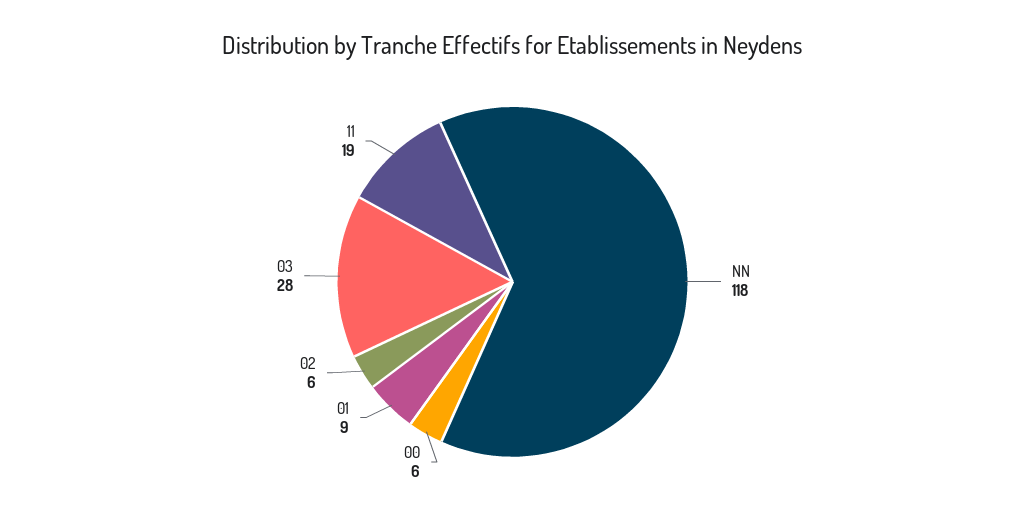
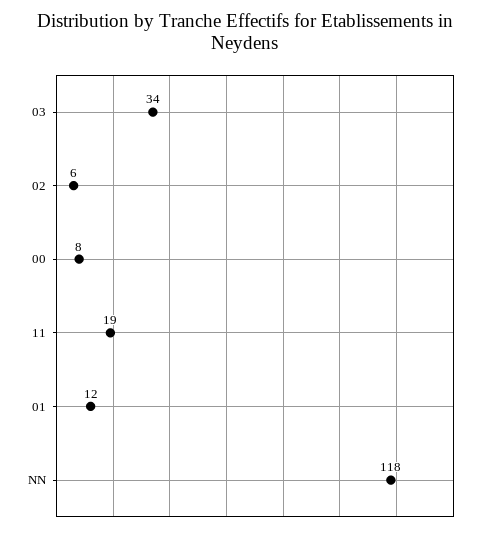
00: 6 -> 8
01: 9 -> 12
03: 28 -> 34

